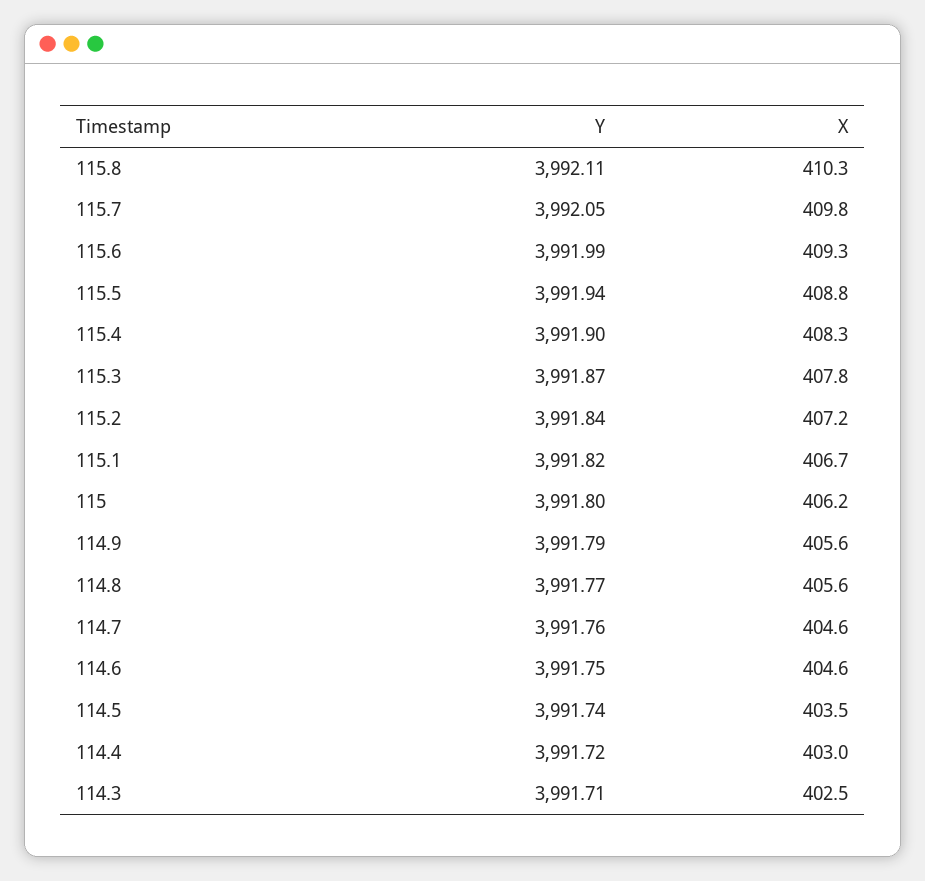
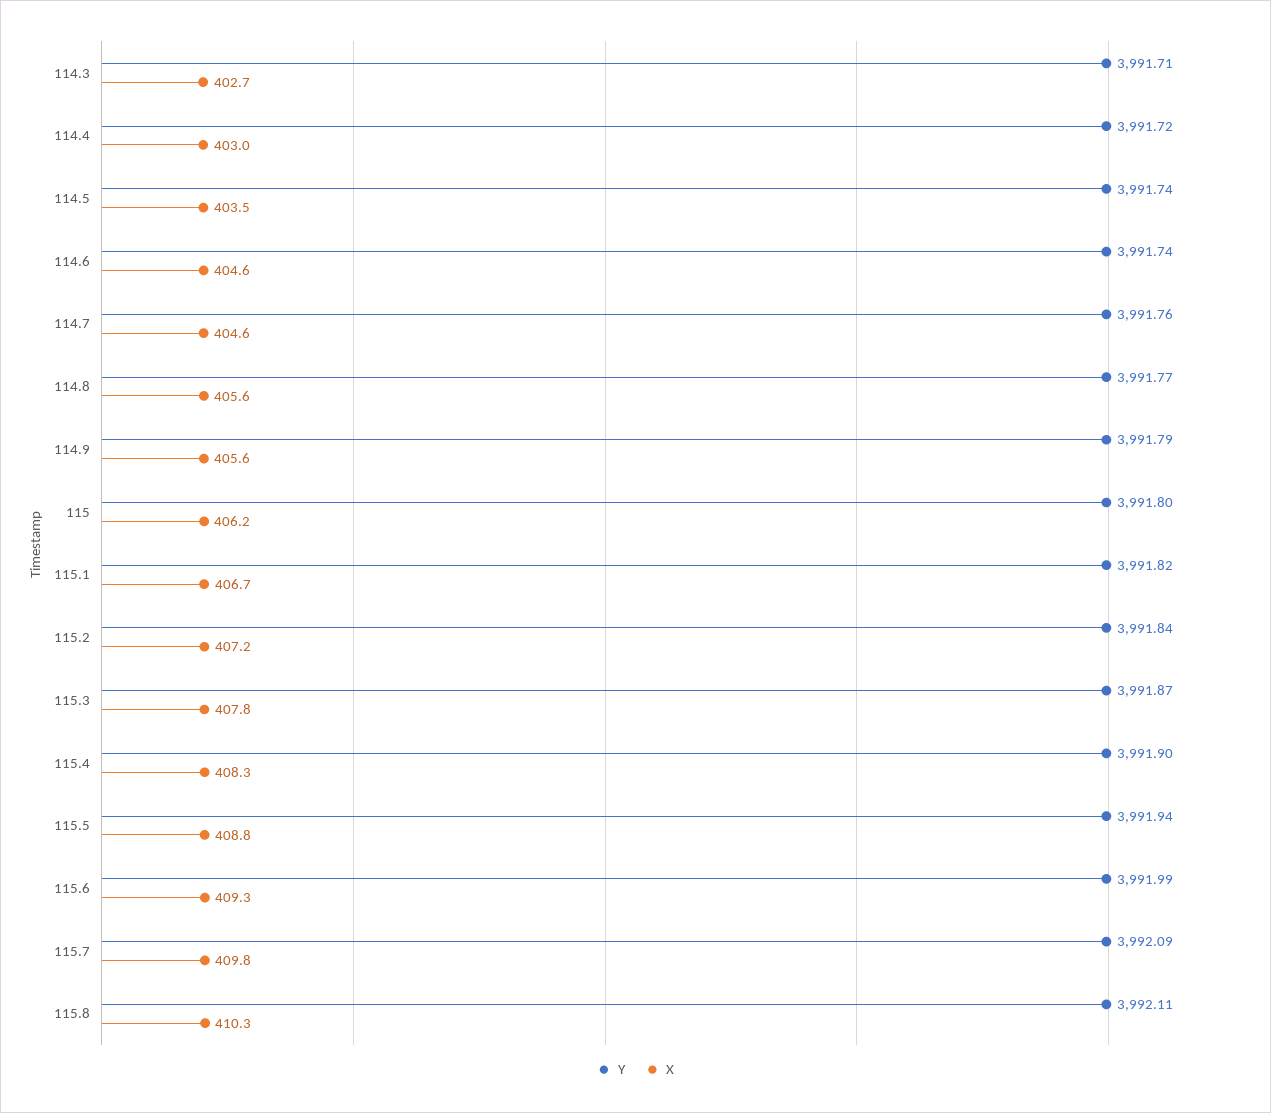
Y, 115.7: 3992.05 -> 3992.09
Y, 114.6: 3991.75 -> 3991.74
X, 114.3: 402.5 -> 402.7

